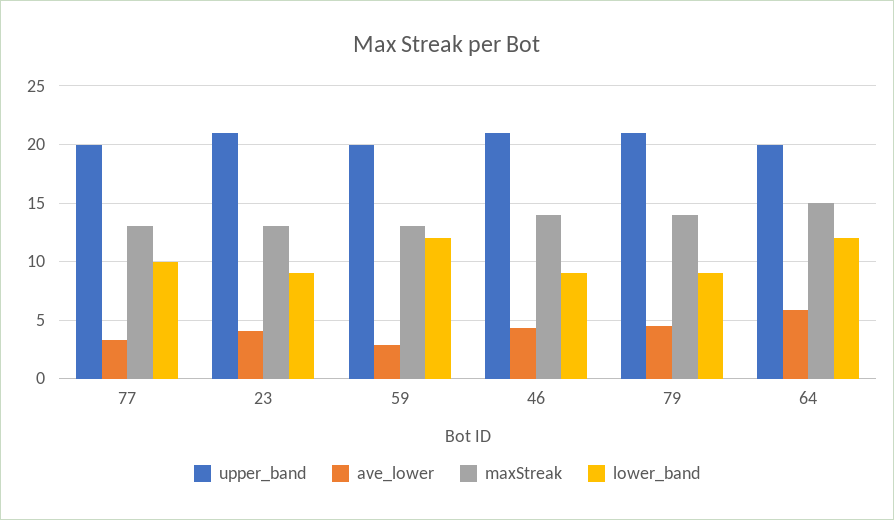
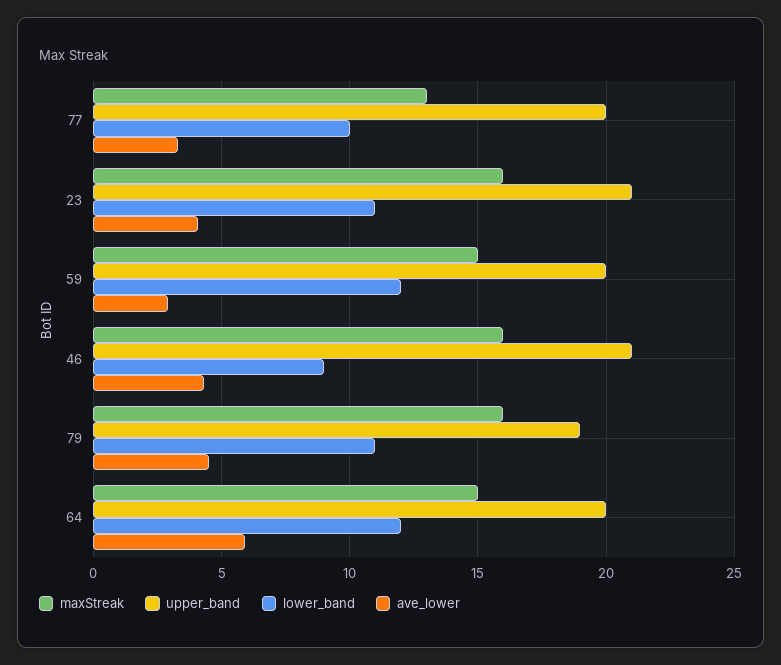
maxStreak, 23: 13 -> 16
lower_band, 23: 9 -> 11
maxStreak, 59: 13 -> 15
maxStreak, 46: 14 -> 16
upper_band, 79: 21 -> 19
maxStreak, 79: 14 -> 16
lower_band, 79: 9 -> 11

